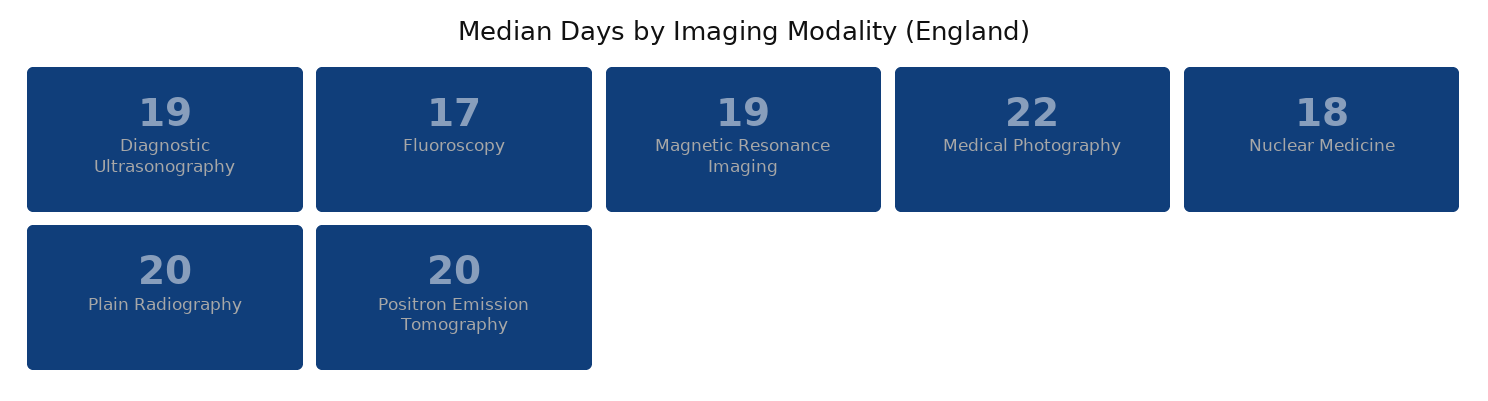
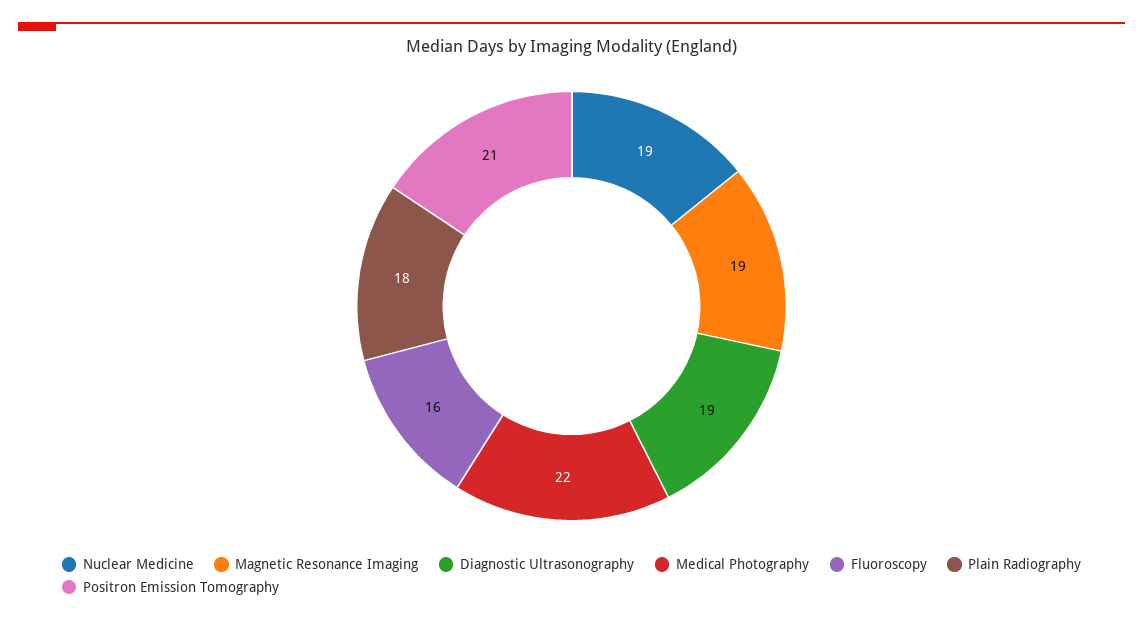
Fluoroscopy: 17 -> 16
Nuclear Medicine: 18 -> 19
Plain Radiography: 20 -> 18
Positron Emission Tomography: 20 -> 21

